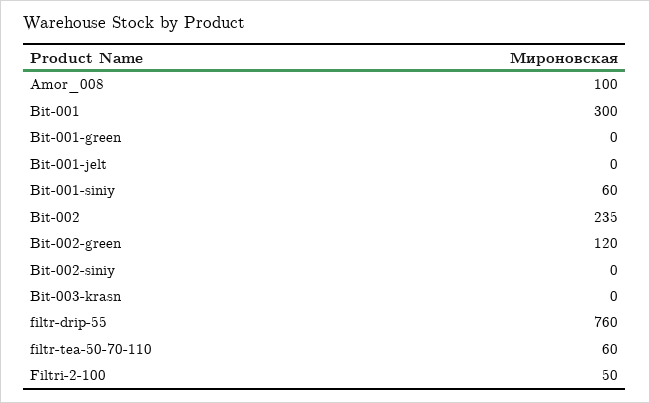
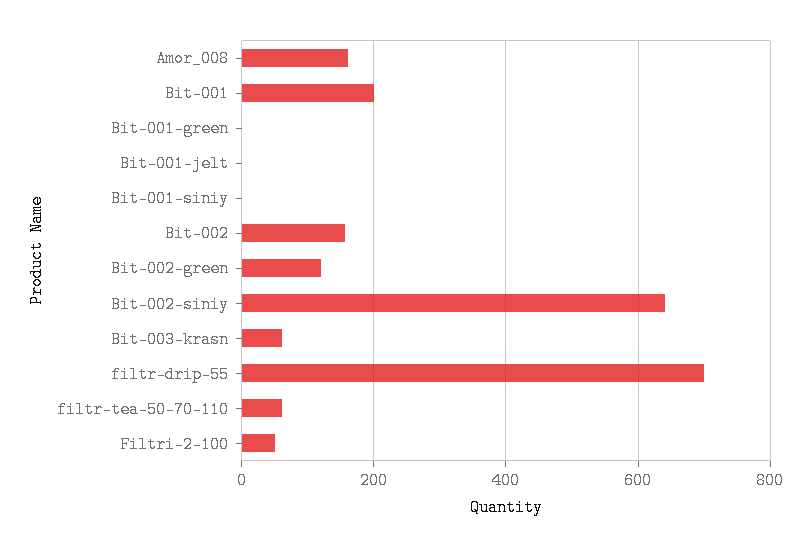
Amor_008: 100 -> 160
Bit-001: 300 -> 200
Bit-001-siniy: 60 -> 0
Bit-002: 235 -> 160
Bit-002-siniy: 0 -> 640
Bit-003-krasn: 0 -> 60
filtr-drip-55: 760 -> 700

